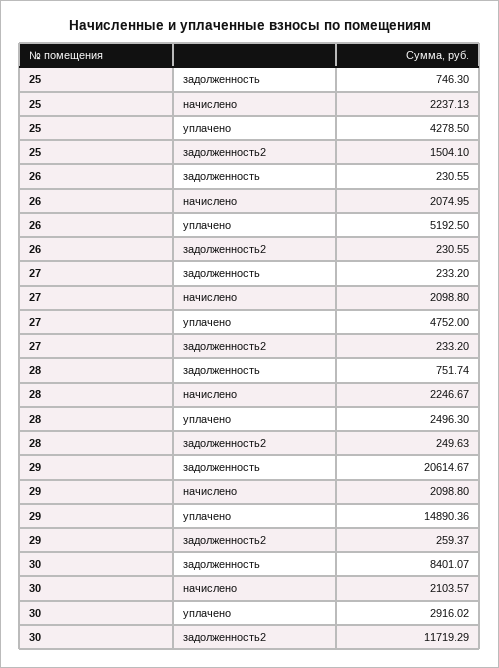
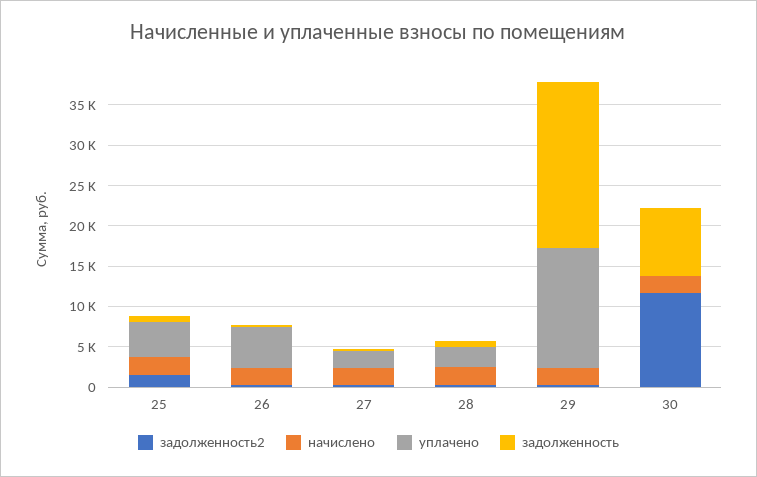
уплачено, 27: 4752 -> 2000
уплачено, 30: 2916.02 -> 0

